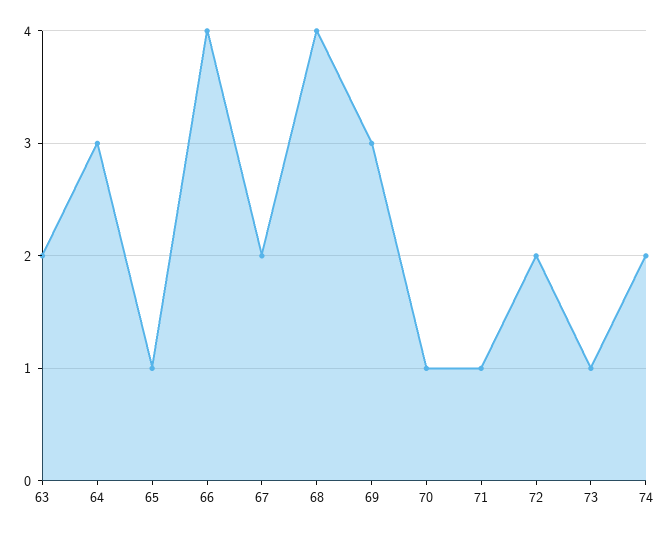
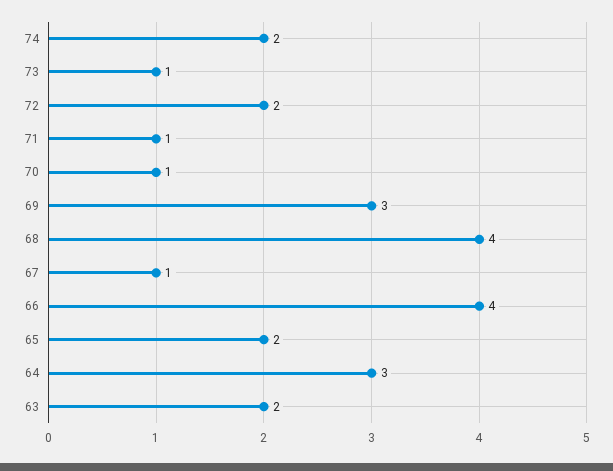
65: 1 -> 2
67: 2 -> 1

